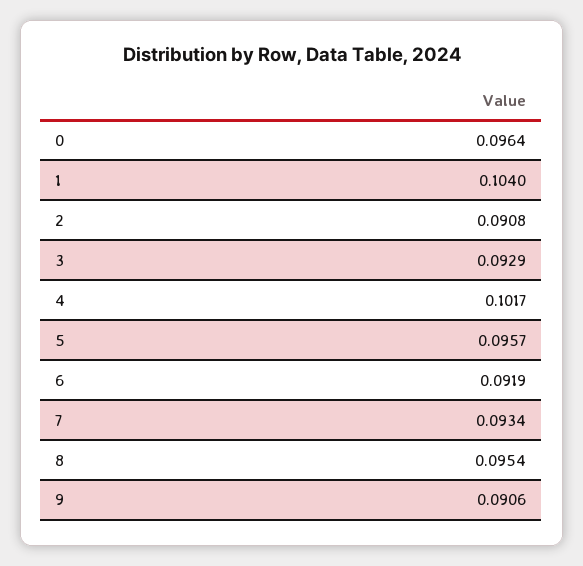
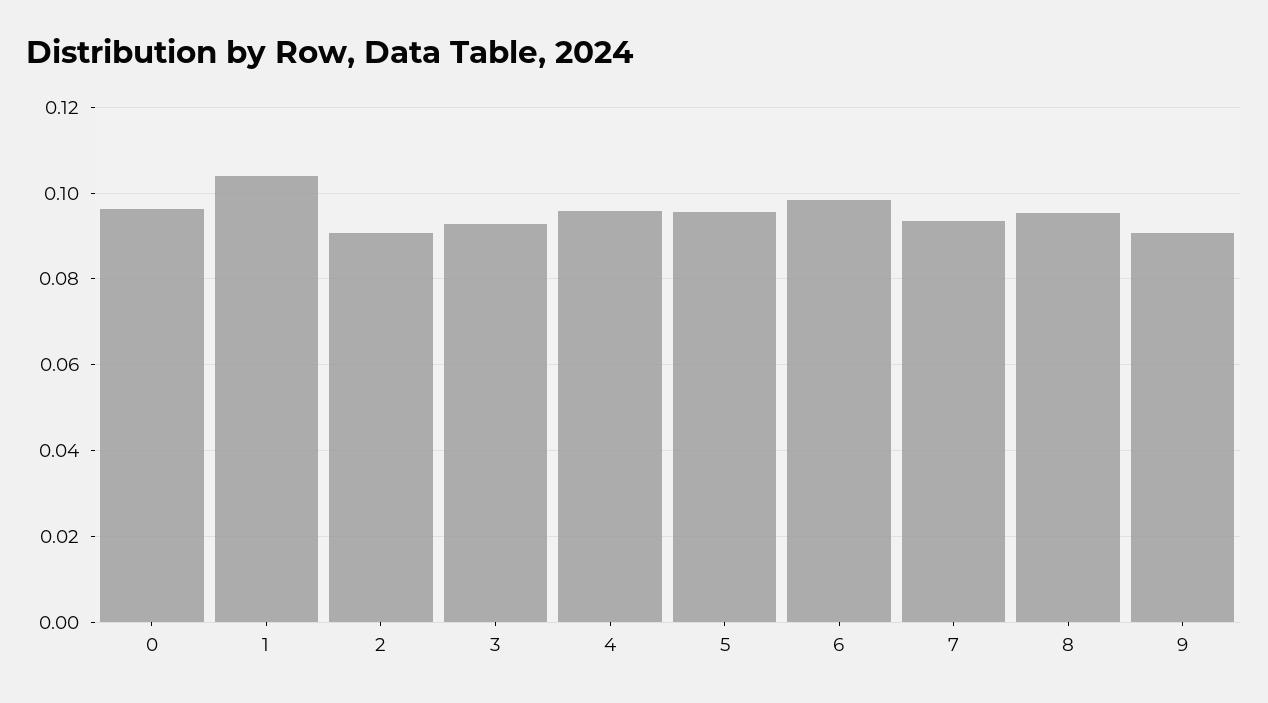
4: 0.1017 -> 0.096
6: 0.0919 -> 0.098

